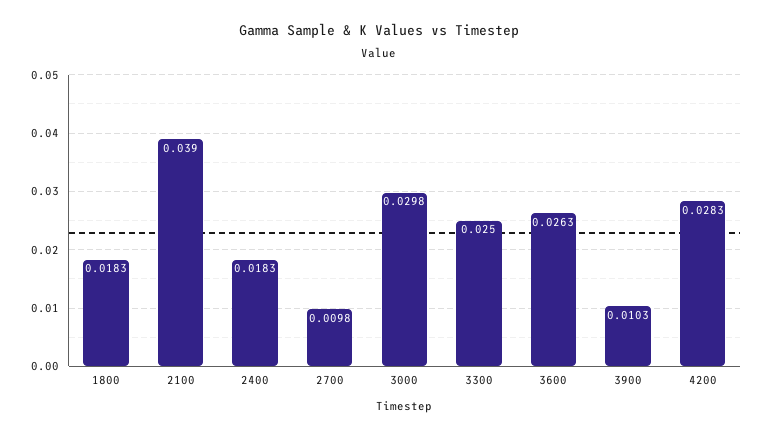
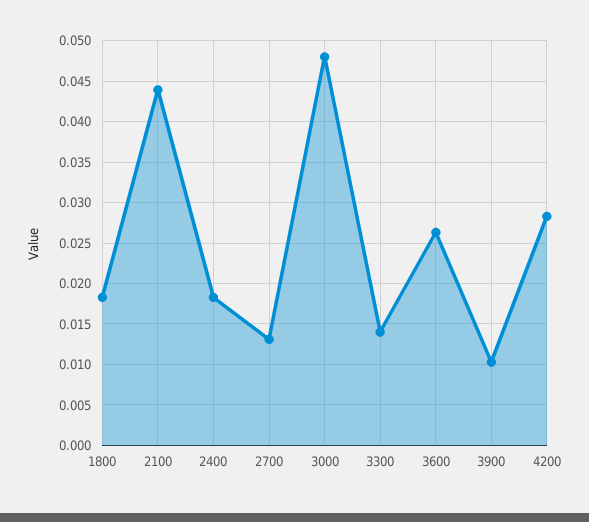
2100: 0.039 -> 0.044
2700: 0.0098 -> 0.013
3000: 0.0298 -> 0.048
3300: 0.025 -> 0.014

